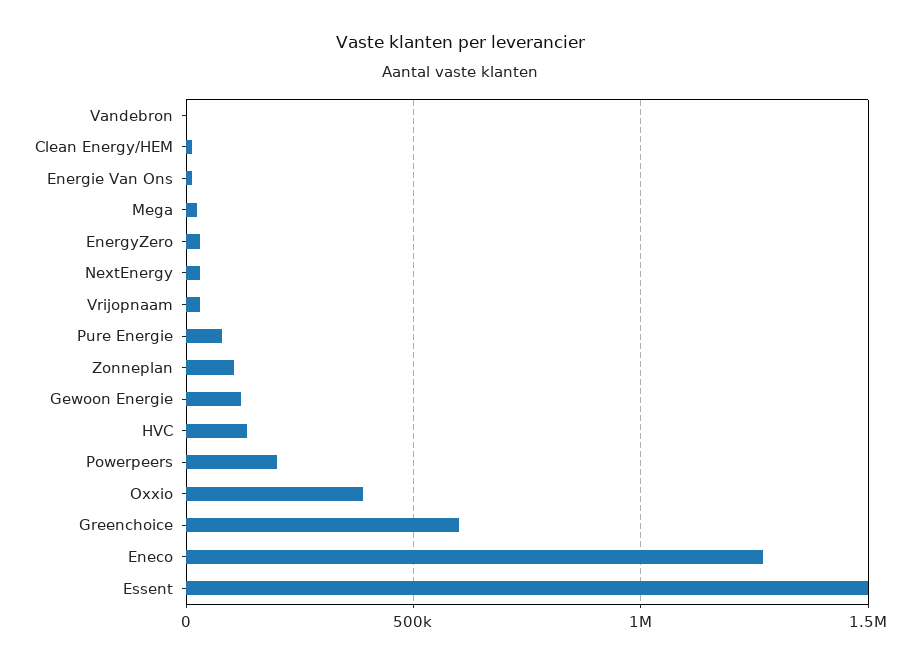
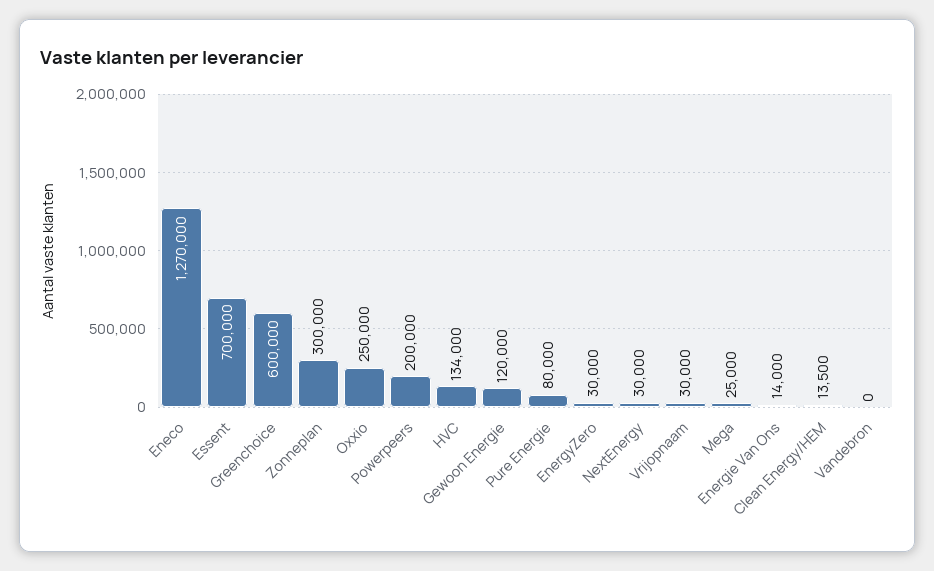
Zonneplan: 100000 -> 300000
Oxxio: 400000 -> 250000
Essent: 1500000 -> 700000

